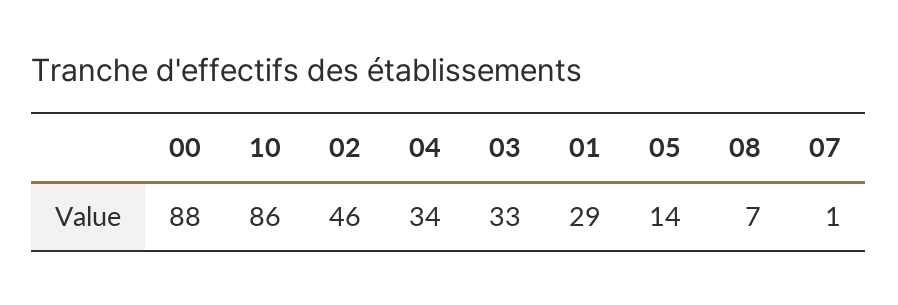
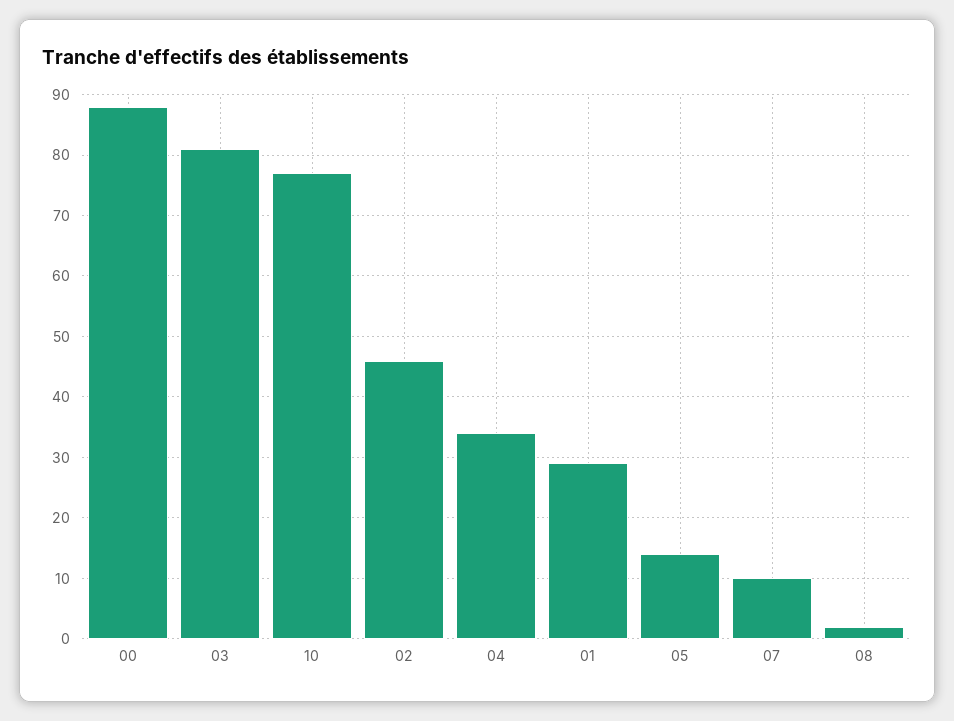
10: 86 -> 77
03: 33 -> 81
08: 7 -> 2
07: 1 -> 10

